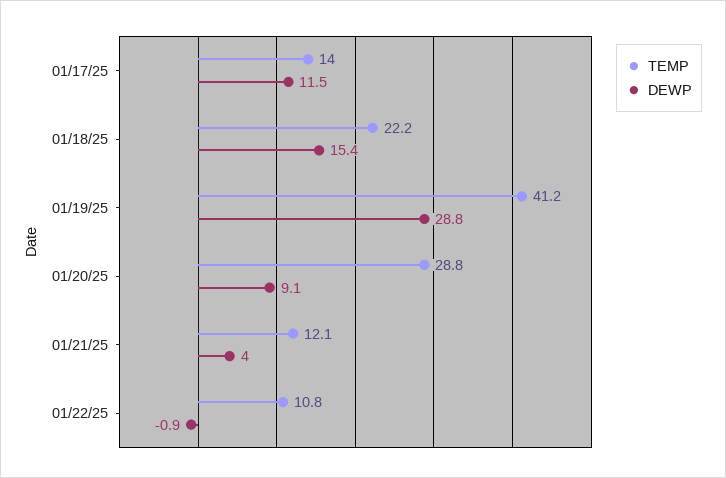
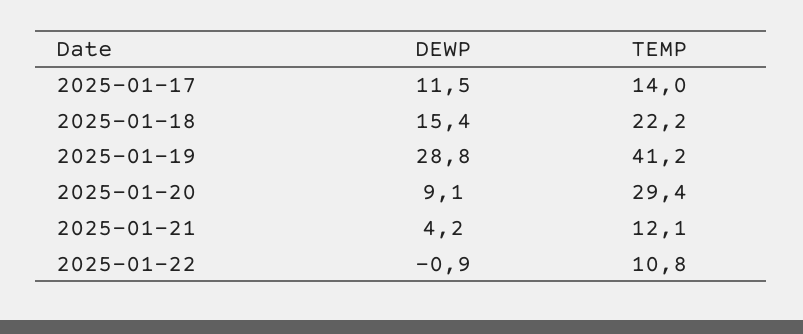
TEMP, 01/20/25: 28.8 -> 29.4
DEWP, 01/21/25: 4 -> 4.2

